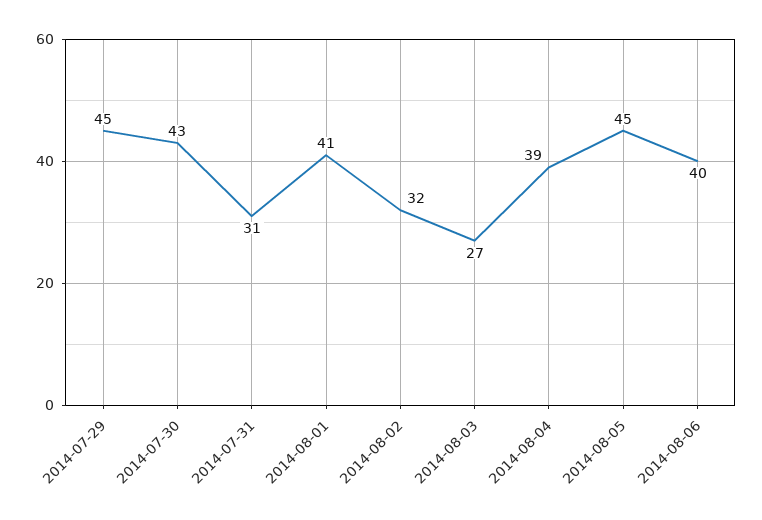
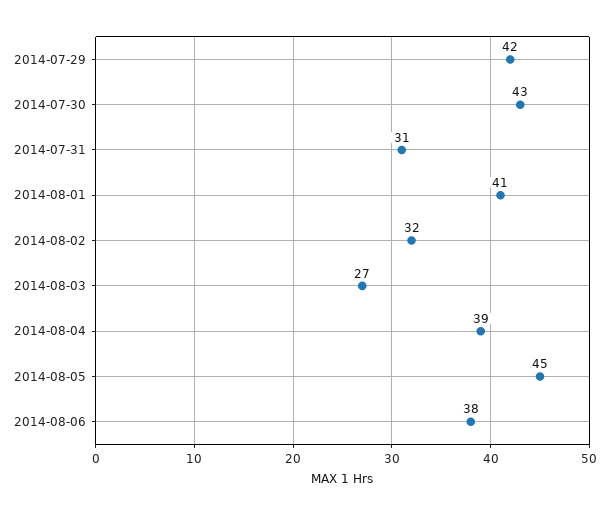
2014-07-29: 45 -> 42
2014-08-06: 40 -> 38

